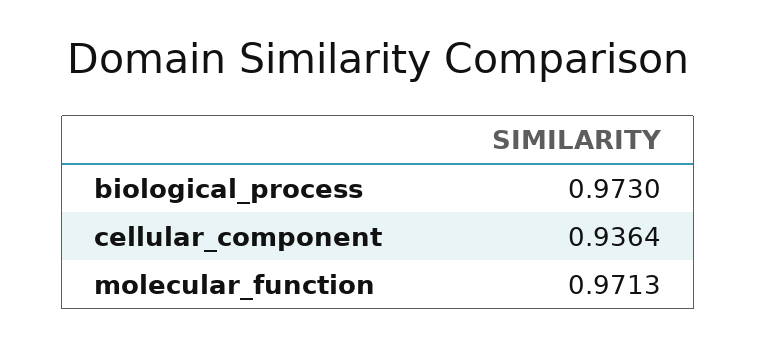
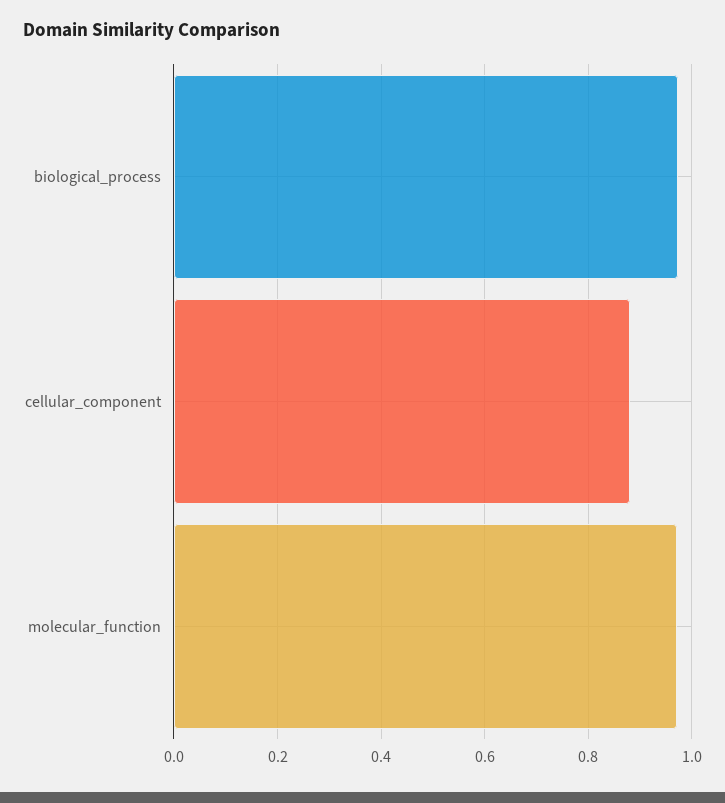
cellular_component: 0.9364 -> 0.88

